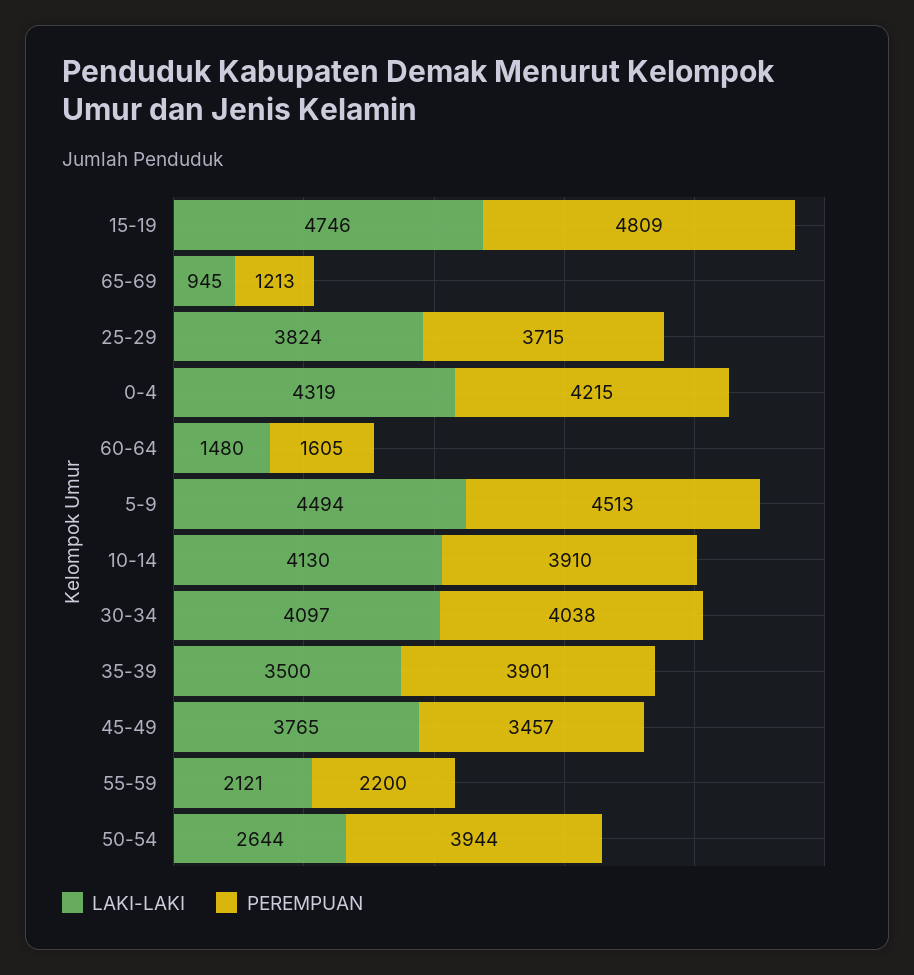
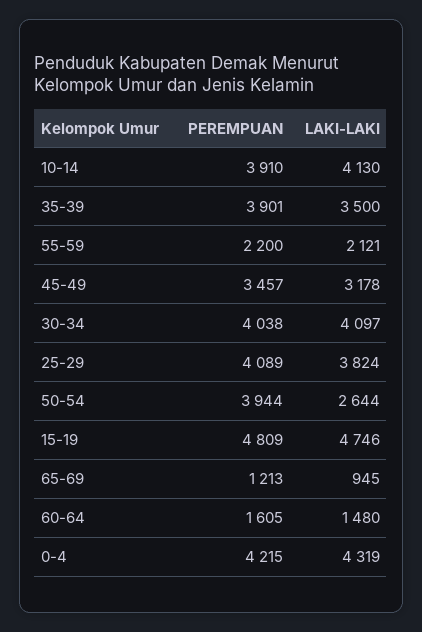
PEREMPUAN, 25-29: 3715 -> 4089
LAKI-LAKI, 5-9: 4494 -> none
PEREMPUAN, 5-9: 4513 -> none
LAKI-LAKI, 45-49: 3765 -> 3178

